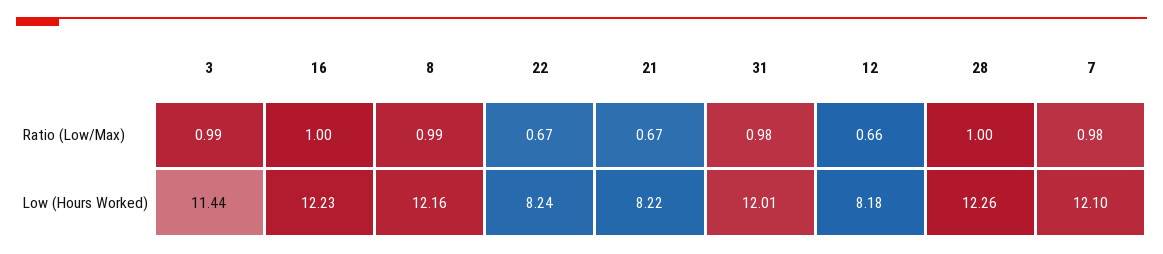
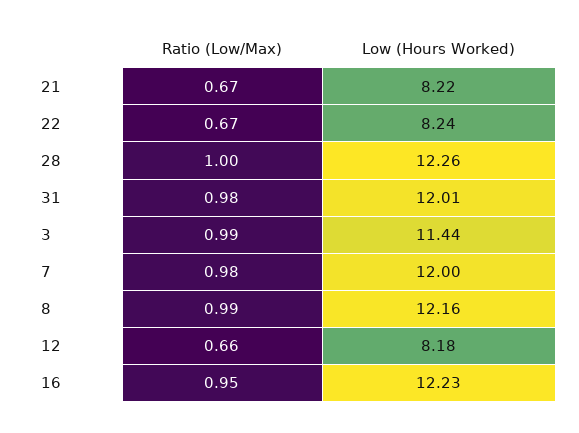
16, Ratio (Low/Max): 1 -> 0.95
7, Low (Hours Worked): 12.1 -> 12

